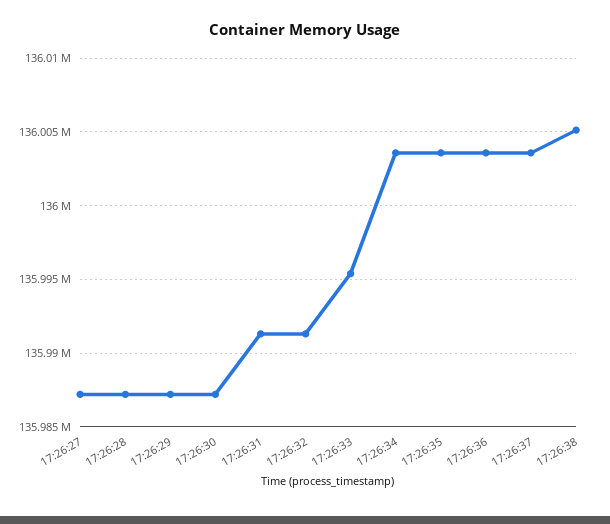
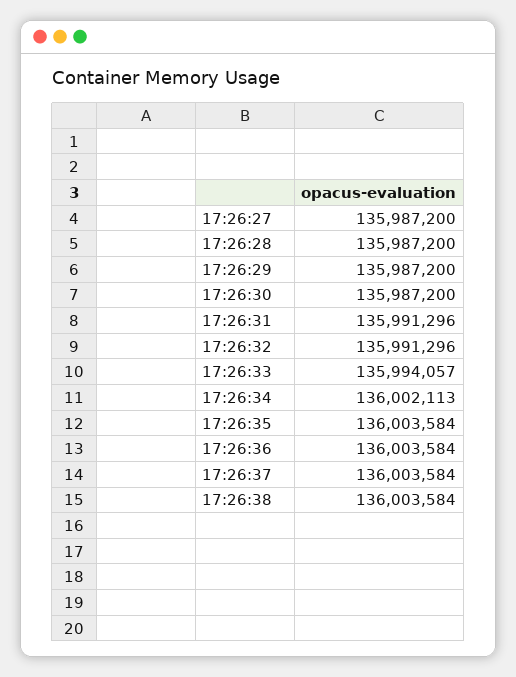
17:26:33: 135995500 -> 135994057
17:26:34: 136003500 -> 136002113
17:26:38: 136005000 -> 136003584

